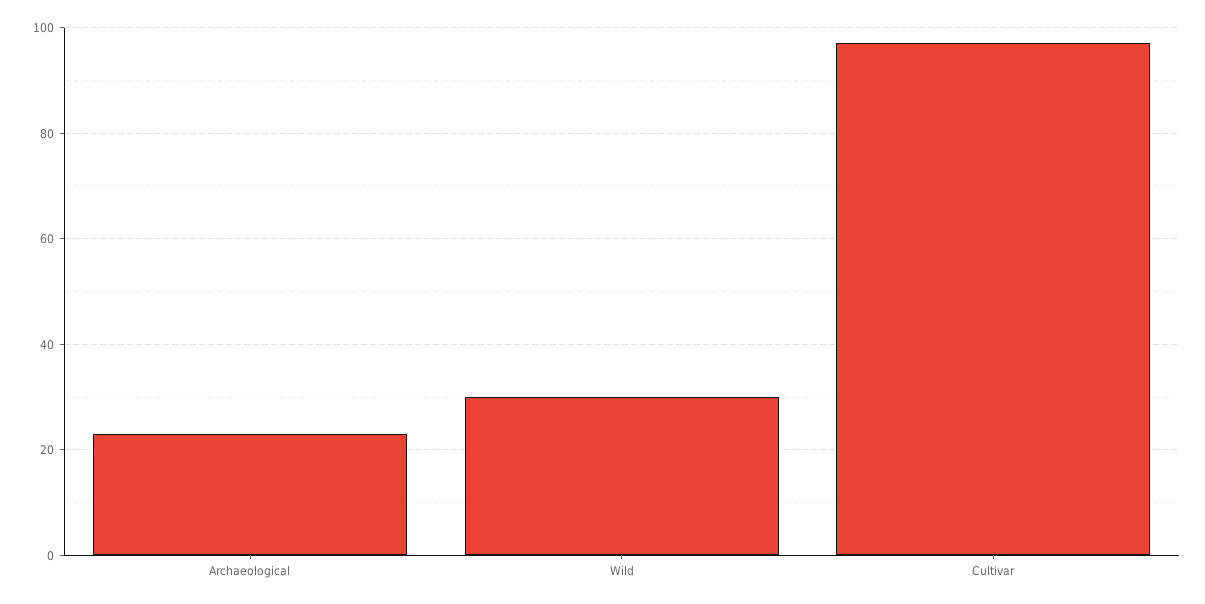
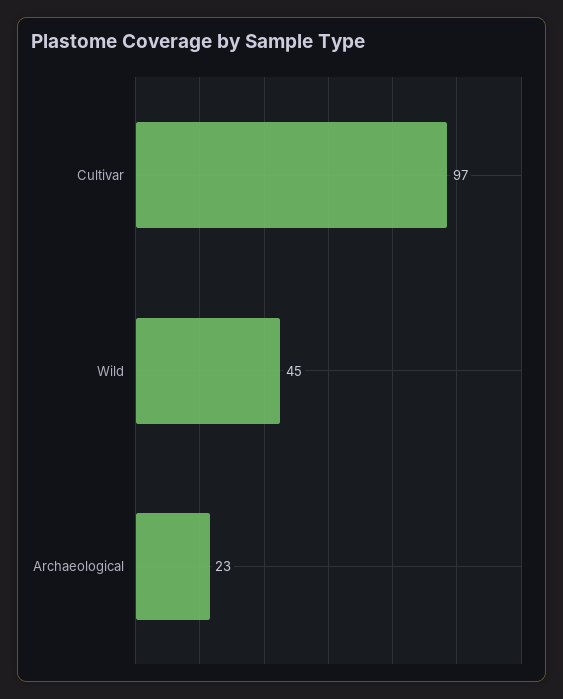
Wild: 30 -> 45

